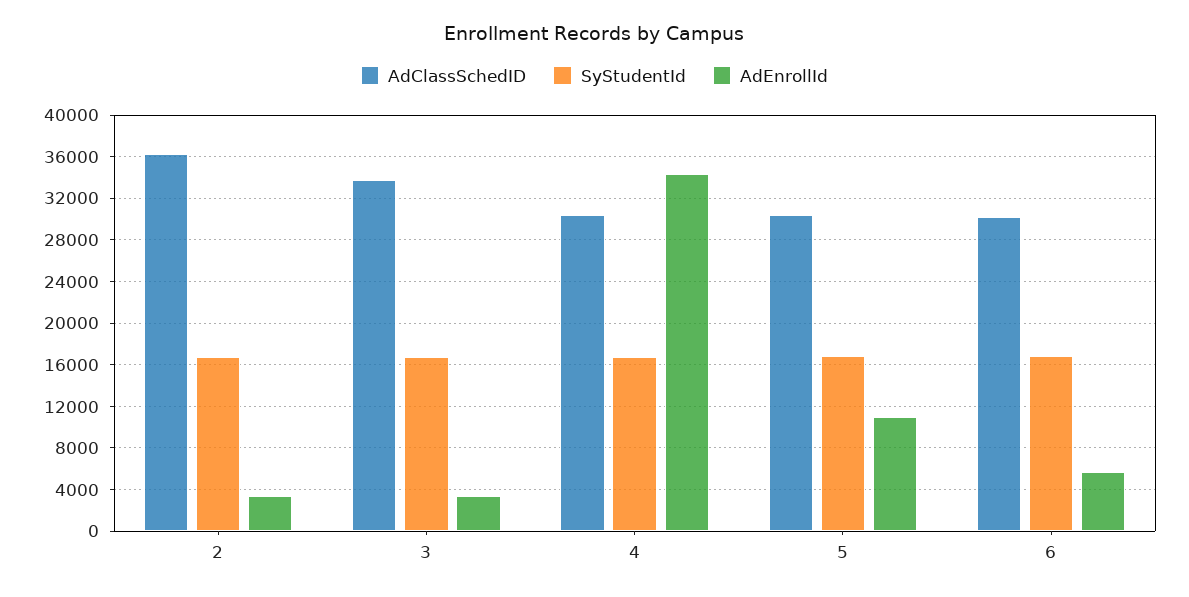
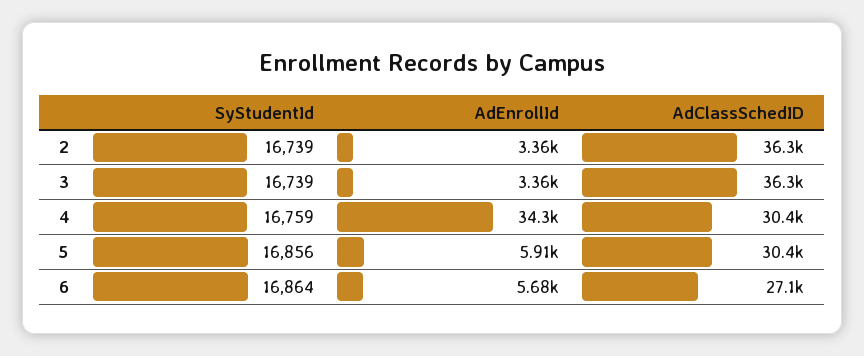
AdClassSchedID, 3: 34000 -> 36300
AdEnrollId, 5: 11000 -> 5910
AdClassSchedID, 6: 30000 -> 27100

